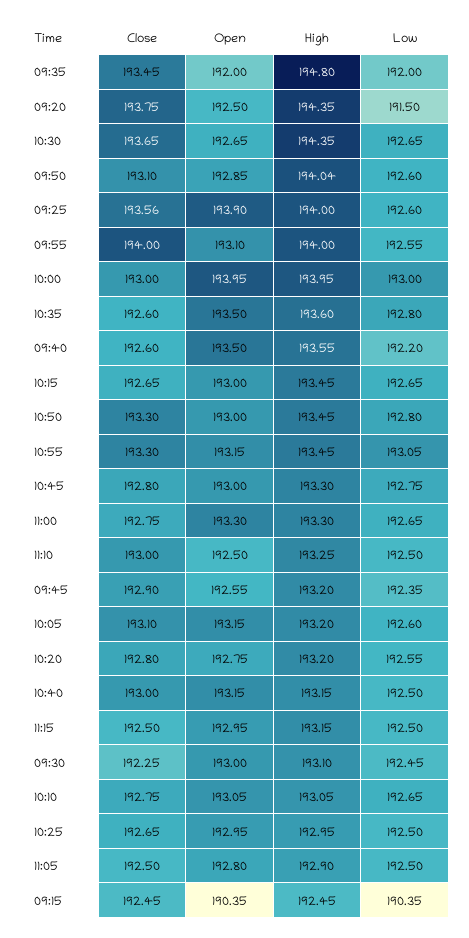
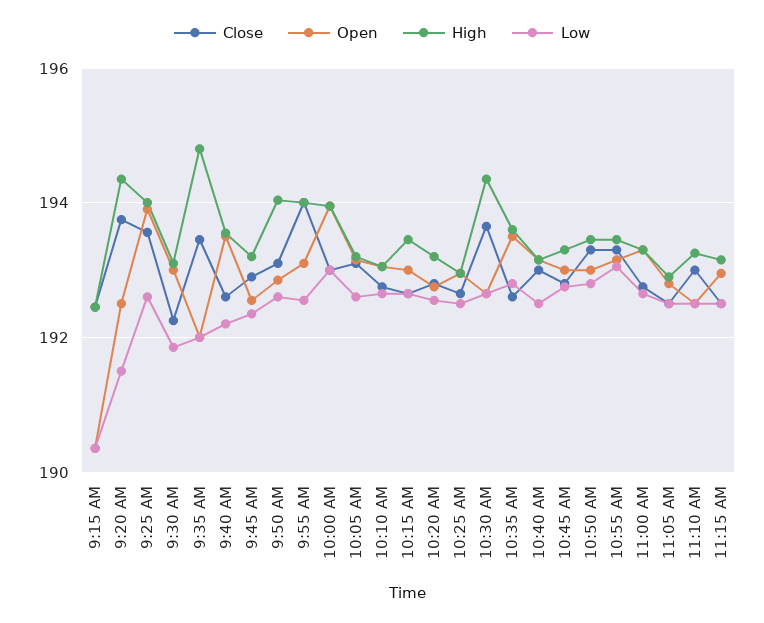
Low, 09:30: 192.45 -> 191.8

